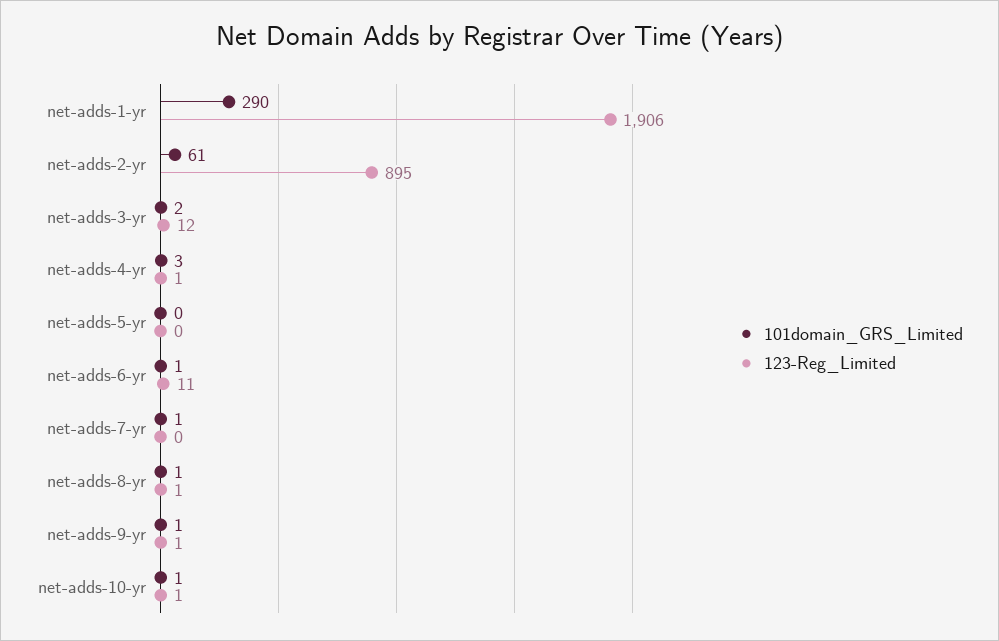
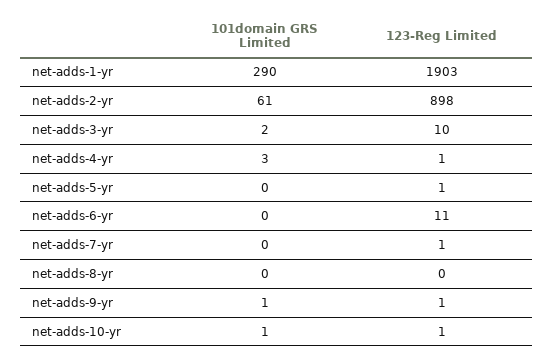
123-Reg_Limited, net-adds-1-yr: 1906 -> 1903
123-Reg_Limited, net-adds-2-yr: 895 -> 898
123-Reg_Limited, net-adds-3-yr: 12 -> 10
123-Reg_Limited, net-adds-5-yr: 0 -> 1
101domain_GRS_Limited, net-adds-6-yr: 1 -> 0
101domain_GRS_Limited, net-adds-7-yr: 1 -> 0
123-Reg_Limited, net-adds-7-yr: 0 -> 1
101domain_GRS_Limited, net-adds-8-yr: 1 -> 0
123-Reg_Limited, net-adds-8-yr: 1 -> 0

